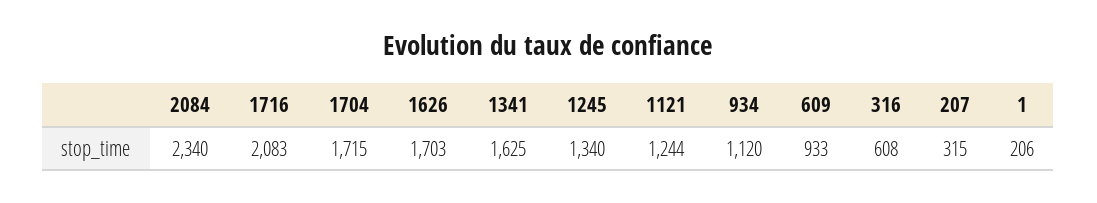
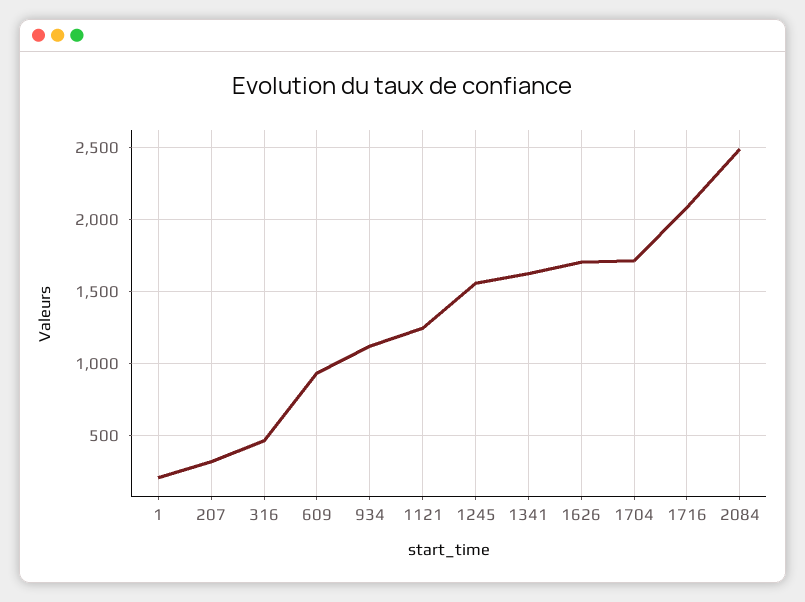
2084: 2340 -> 2500
1245: 1340 -> 1550
316: 608 -> 450

